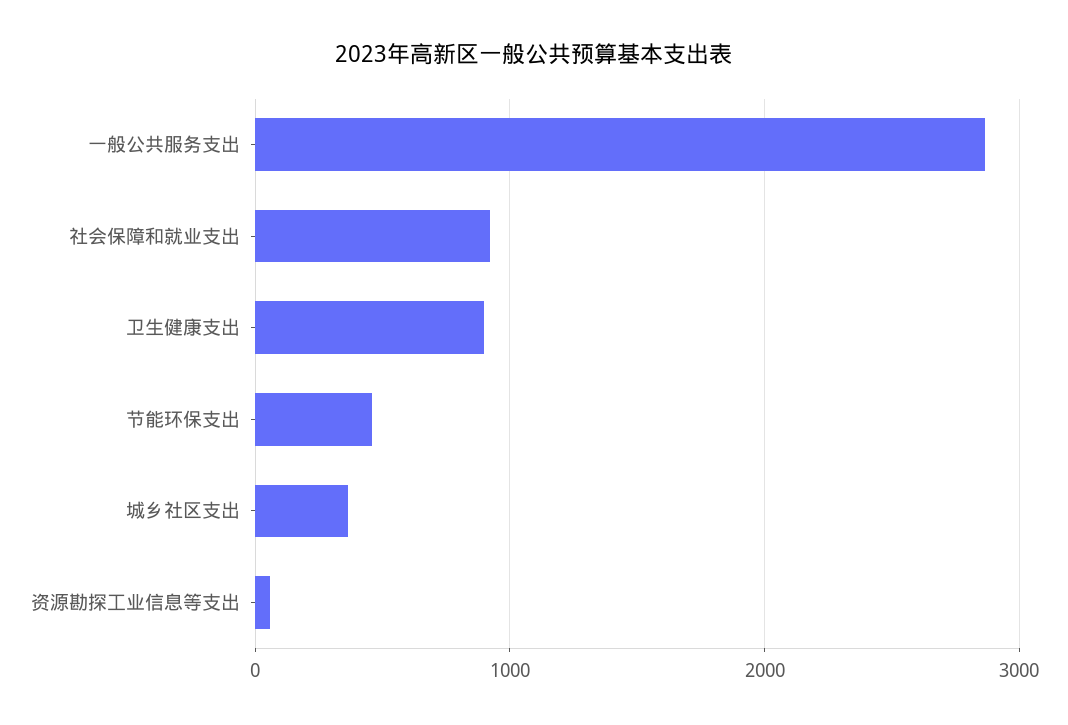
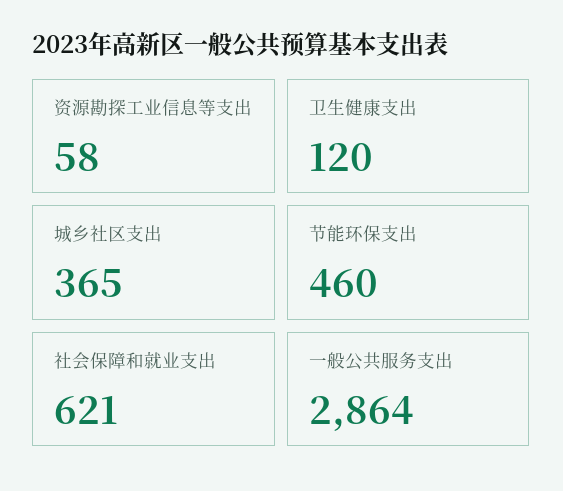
社会保障和就业支出: 900 -> 621
卫生健康支出: 900 -> 120

